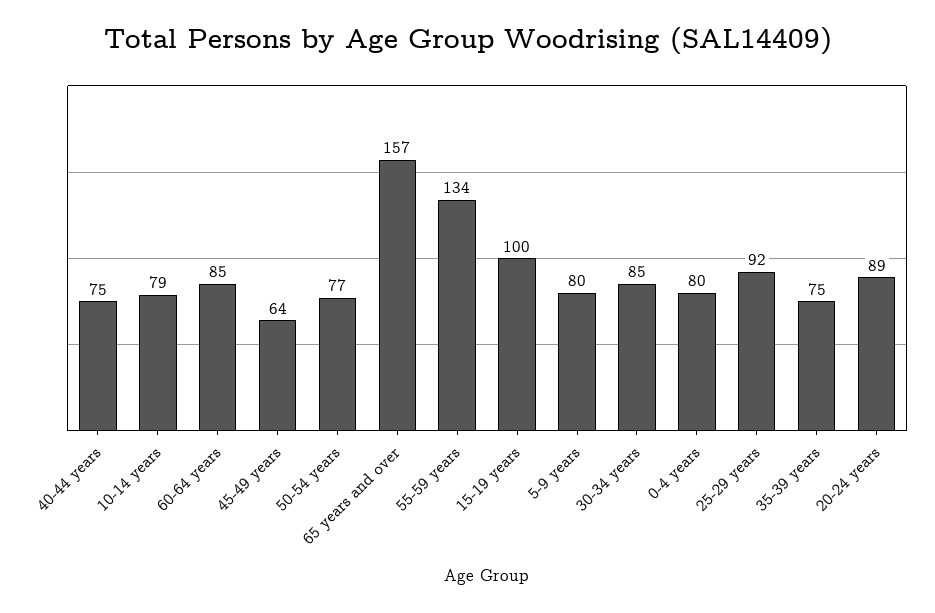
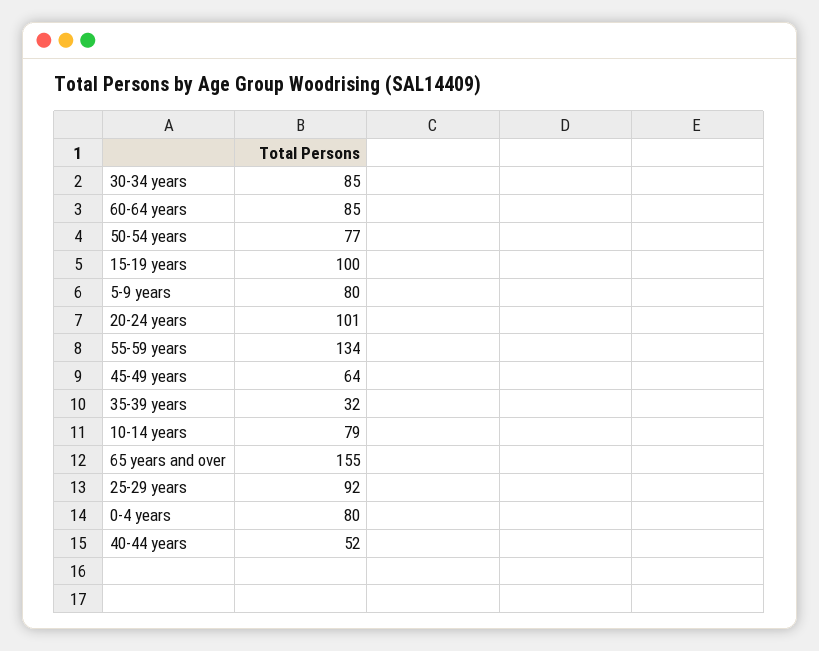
40-44 years: 75 -> 52
65 years and over: 157 -> 155
35-39 years: 75 -> 32
20-24 years: 89 -> 101

